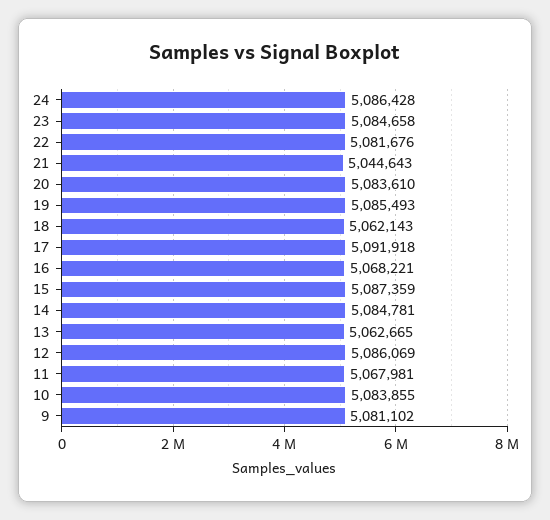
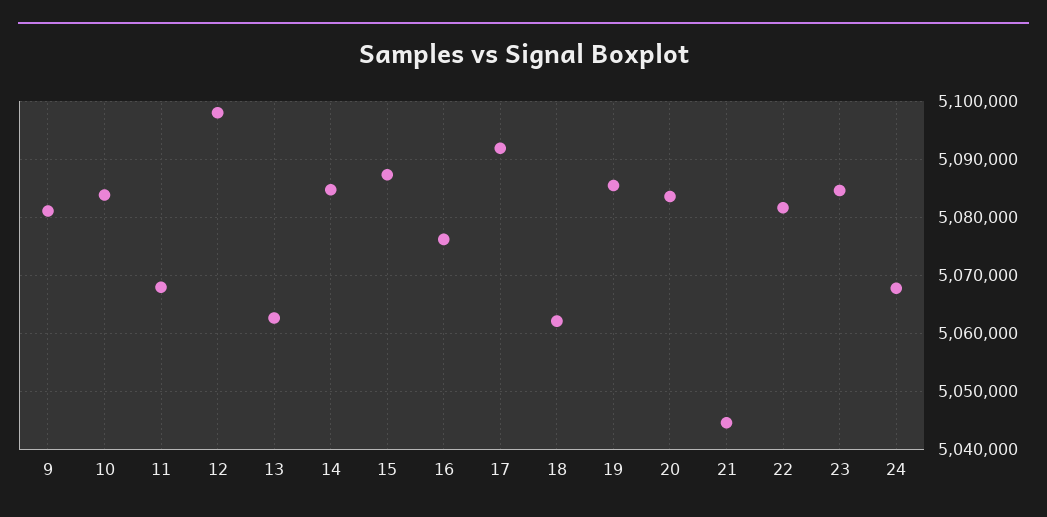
24: 5086428 -> 5068000
16: 5068221 -> 5076000
12: 5086069 -> 5098000

